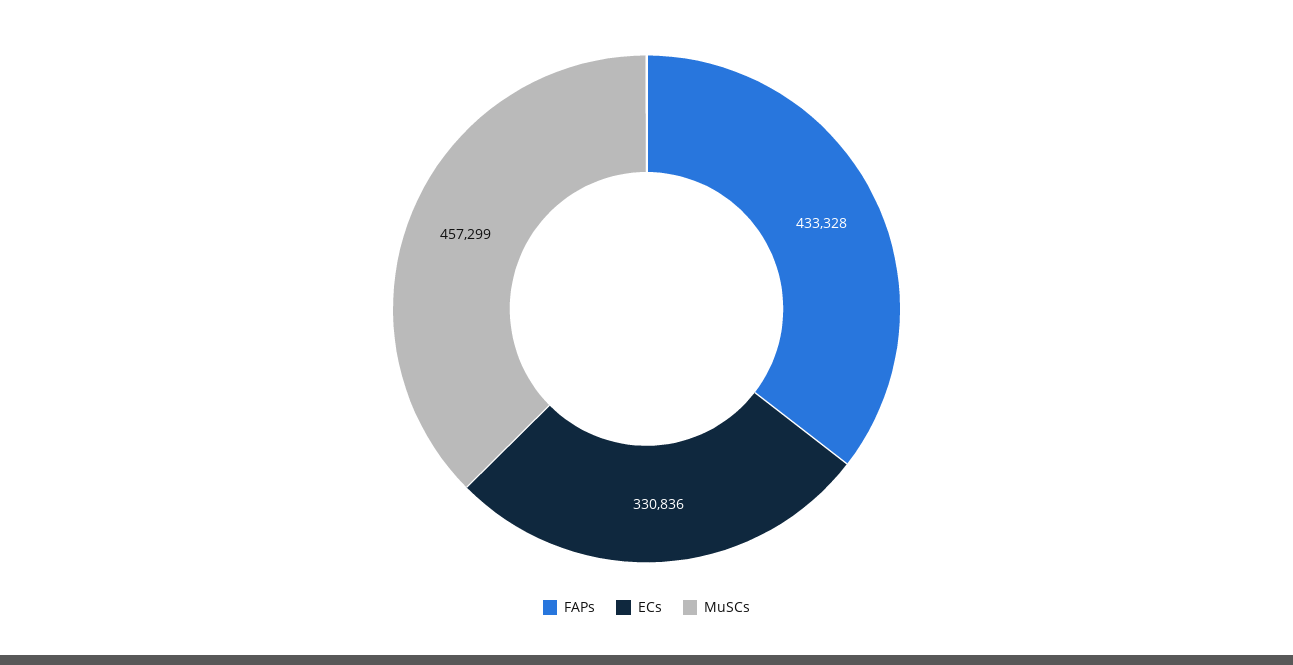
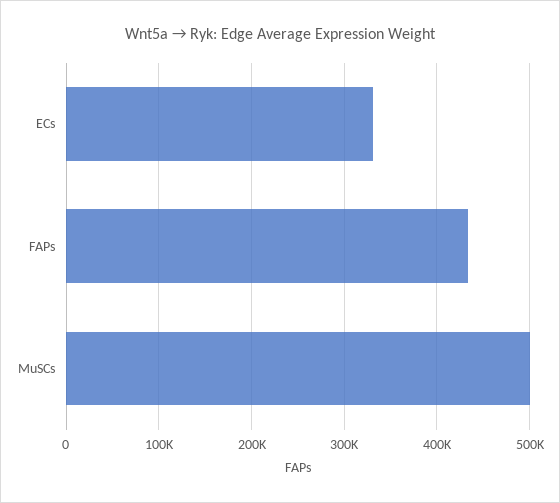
MuSCs: 457299 -> 500000

